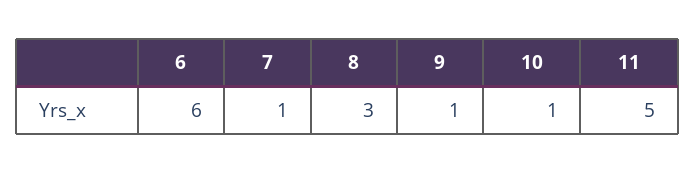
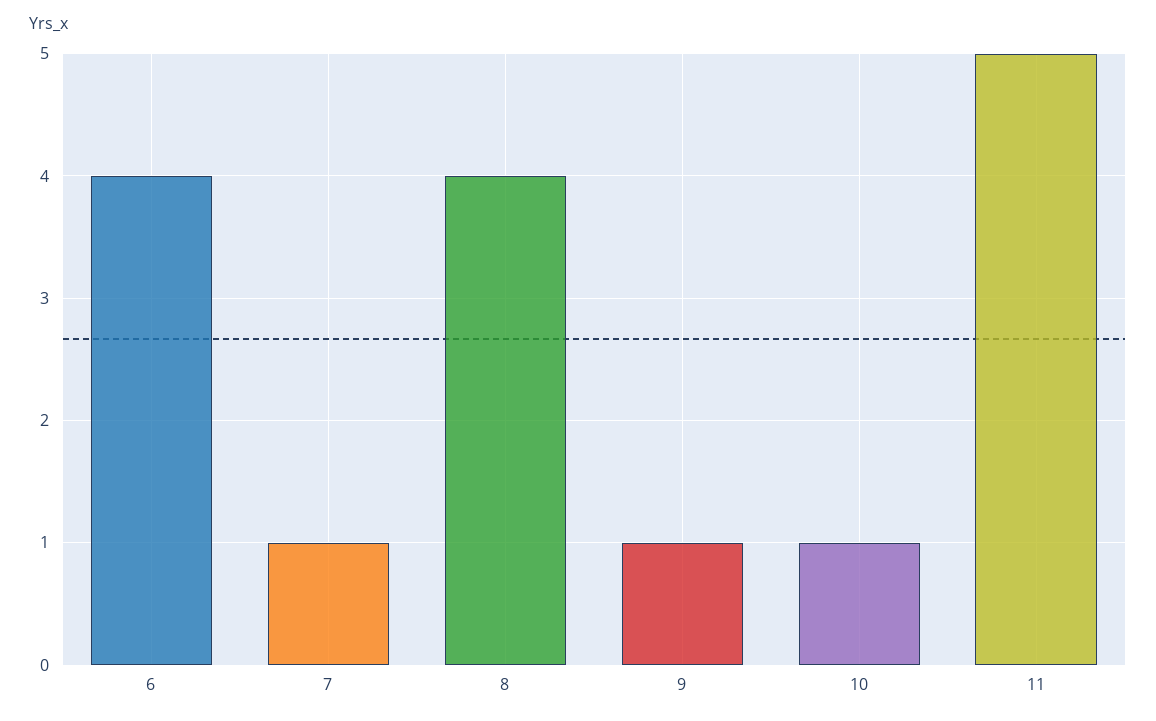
6: 6 -> 4
8: 3 -> 4

